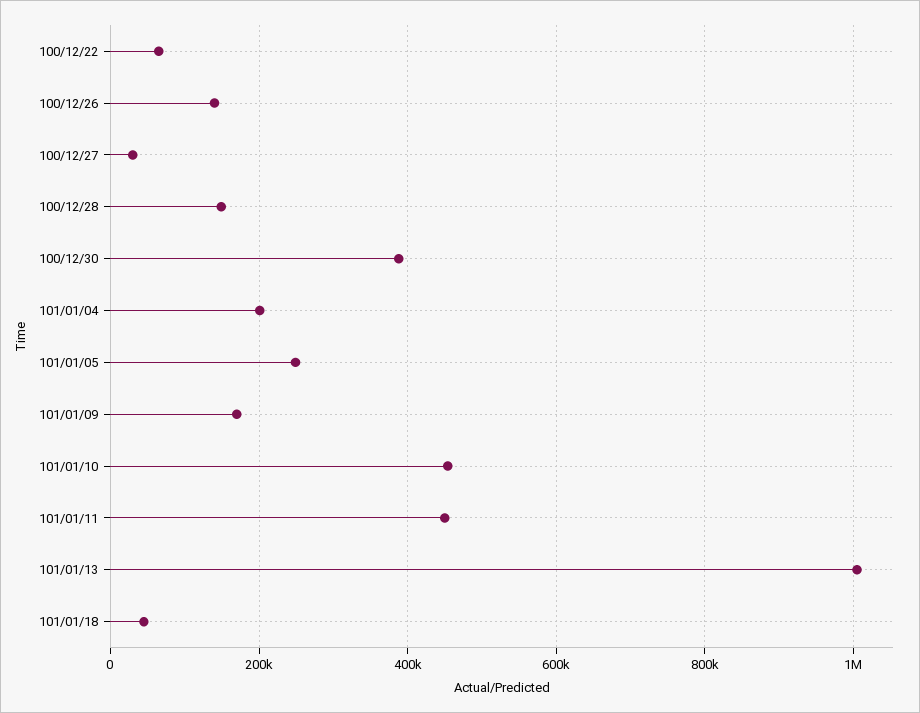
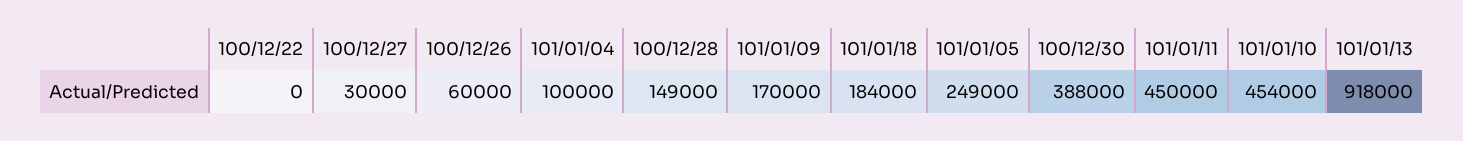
100/12/22: 60000 -> 0
100/12/26: 140000 -> 60000
101/01/04: 200000 -> 100000
101/01/13: 1000000 -> 918000
101/01/18: 40000 -> 184000

